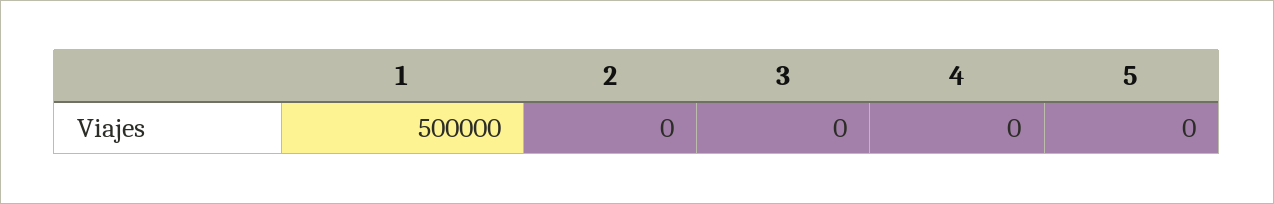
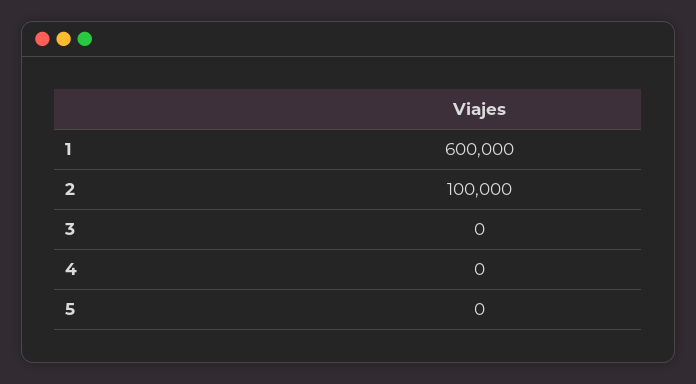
1: 500000 -> 600000
2: 0 -> 100000

